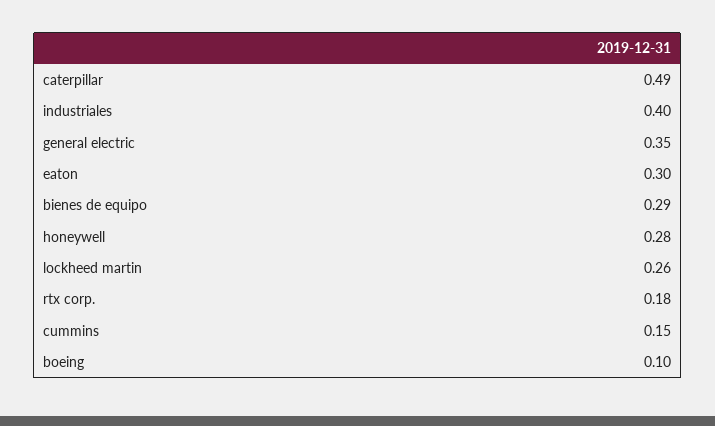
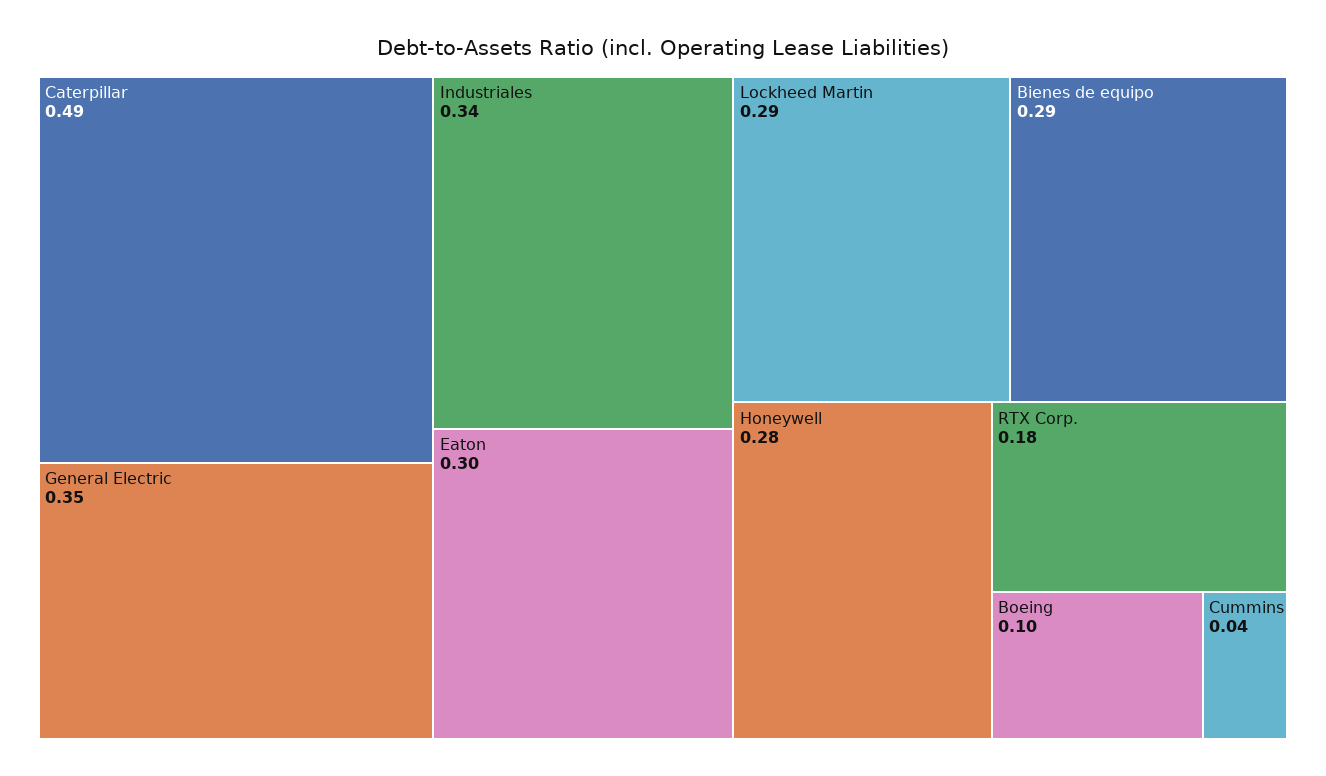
industriales: 0.4 -> 0.34
lockheed martin: 0.26 -> 0.29
cummins: 0.15 -> 0.04

